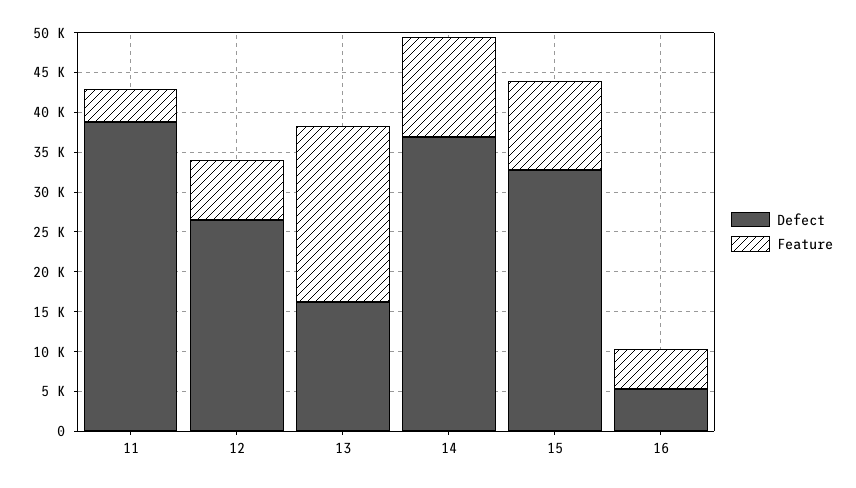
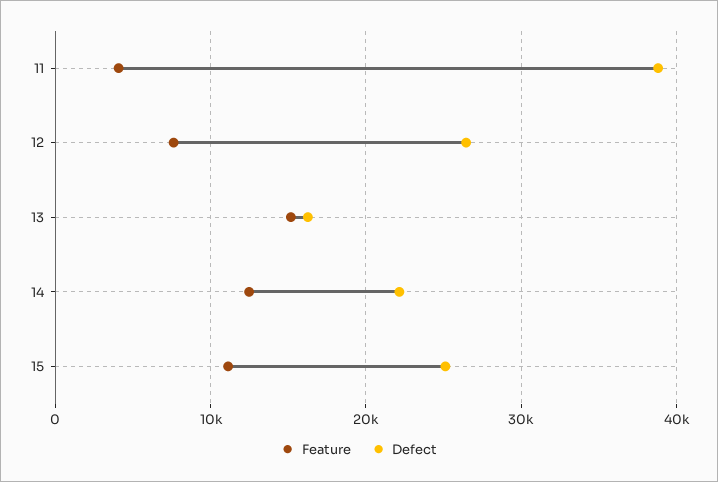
Feature, 13: 22500 -> 15000
Defect, 14: 37500 -> 22000
Defect, 15: 32500 -> 25000
Defect, 16: 5000 -> none
Feature, 16: 5000 -> none

